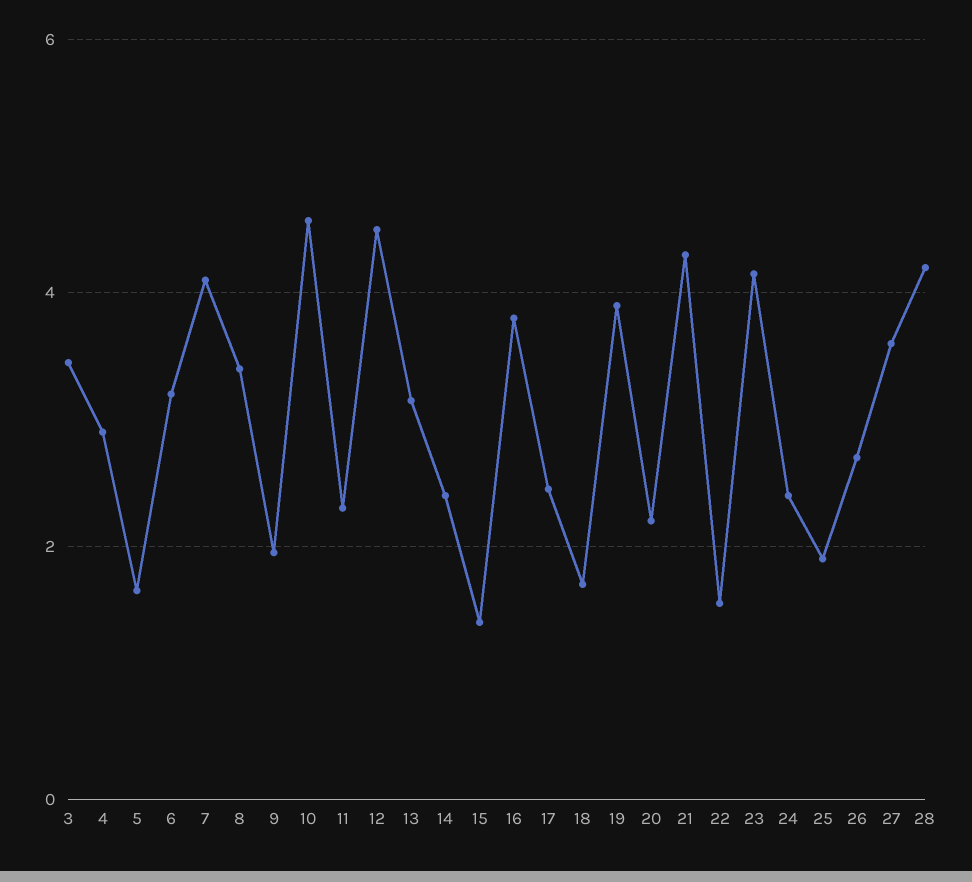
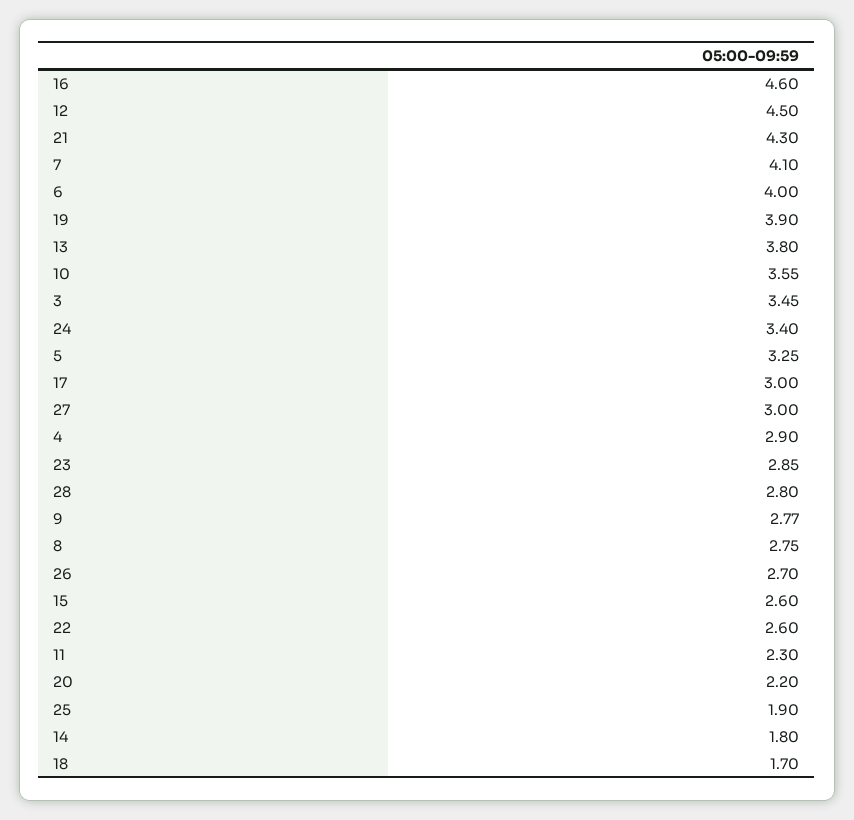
5: 1.6 -> 3.25
6: 3.2 -> 4
8: 3.4 -> 2.75
9: 2 -> 2.77
10: 4.6 -> 3.55
13: 3.2 -> 3.8
14: 2.4 -> 1.8
15: 1.4 -> 2.6
16: 3.8 -> 4.6
17: 2.4 -> 3
22: 1.6 -> 2.6
23: 4.2 -> 2.85
24: 2.4 -> 3.4
27: 3.6 -> 3
28: 4.2 -> 2.8

